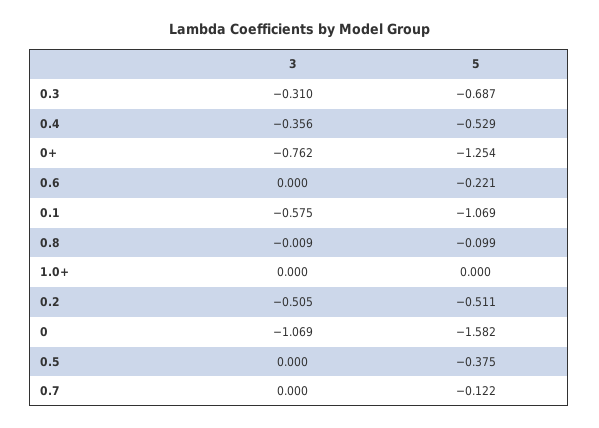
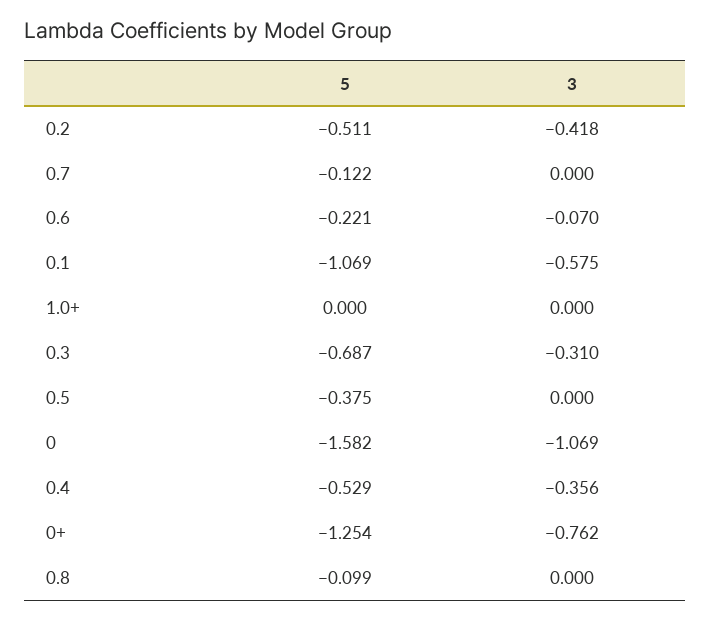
3, 0.6: 0 -> -0.07
3, 0.8: -0.009 -> 0
3, 0.2: -0.505 -> -0.418

